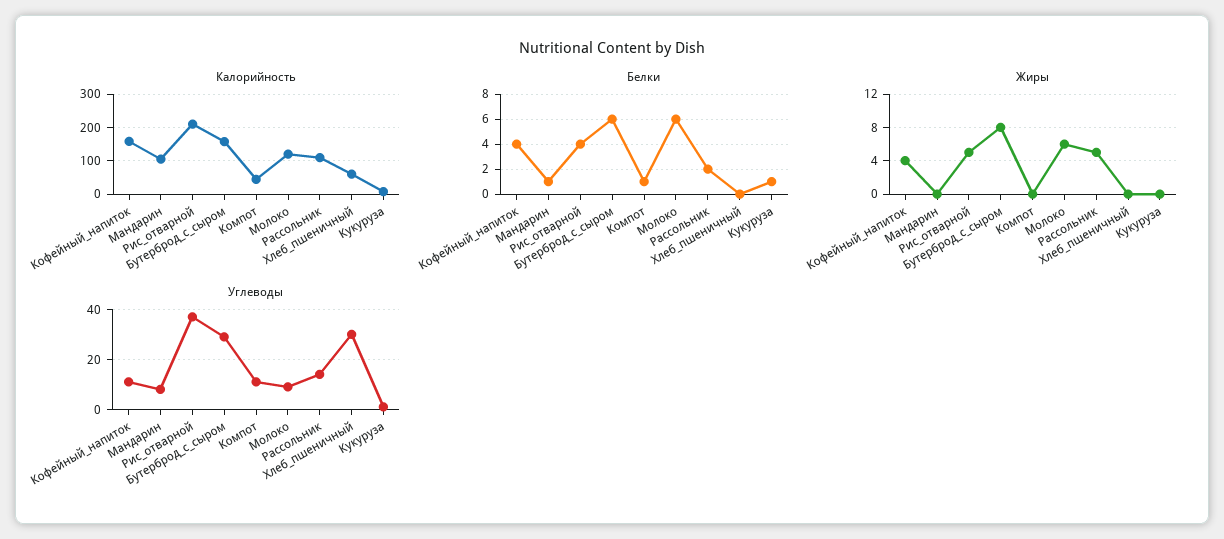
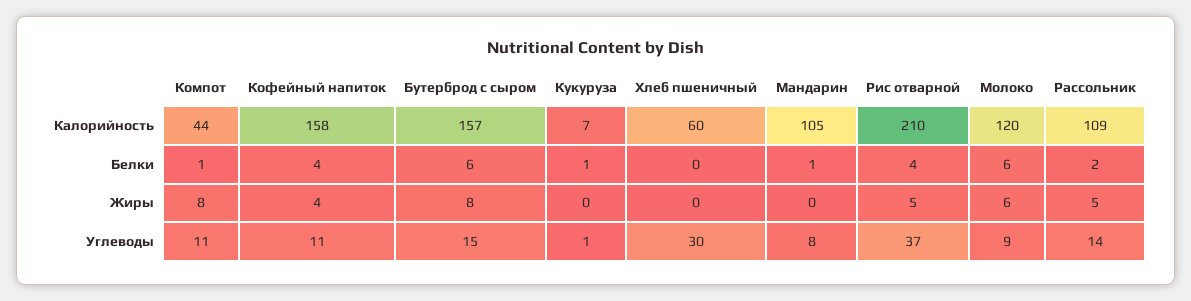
Жиры, Компот: 0 -> 8
Углеводы, Бутерброд_с_сыром: 30 -> 15

